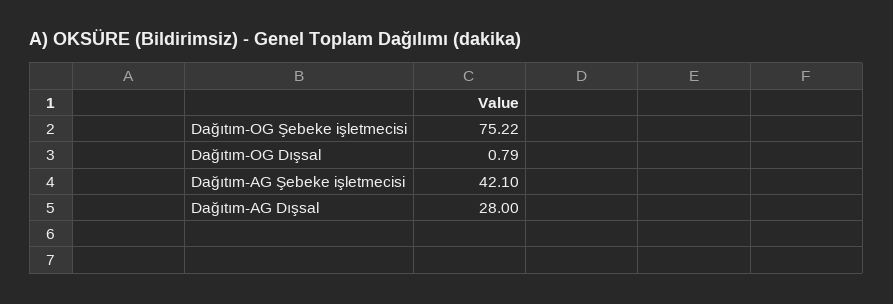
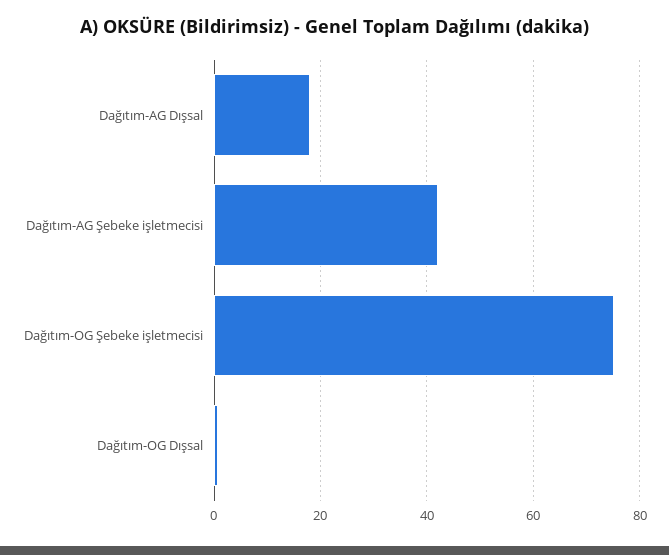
Dağıtım-AG Dışsal: 28 -> 18

